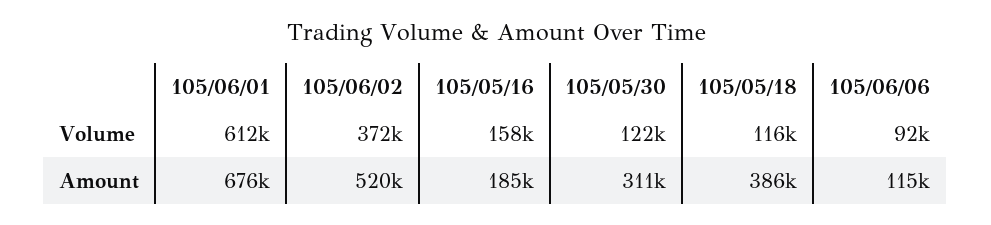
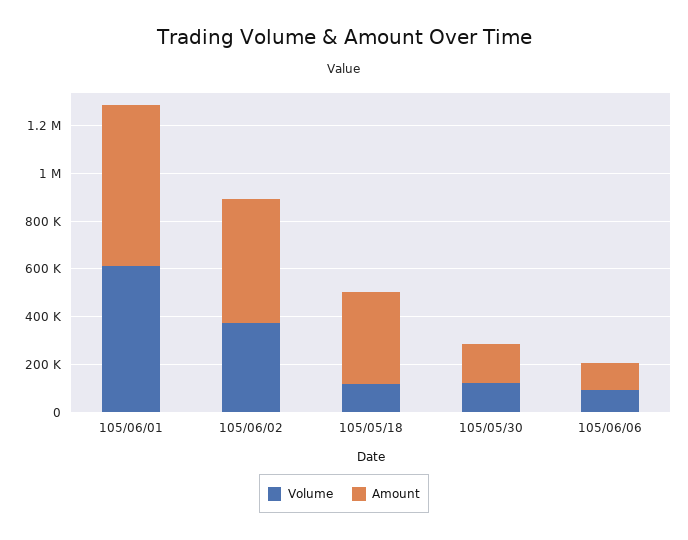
Volume, 105/05/16: 158000 -> none
Amount, 105/05/16: 185000 -> none
Amount, 105/05/30: 311000 -> 150000

